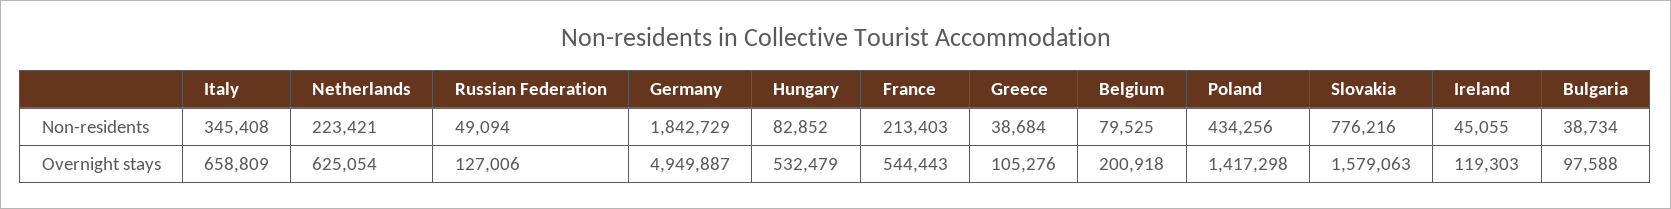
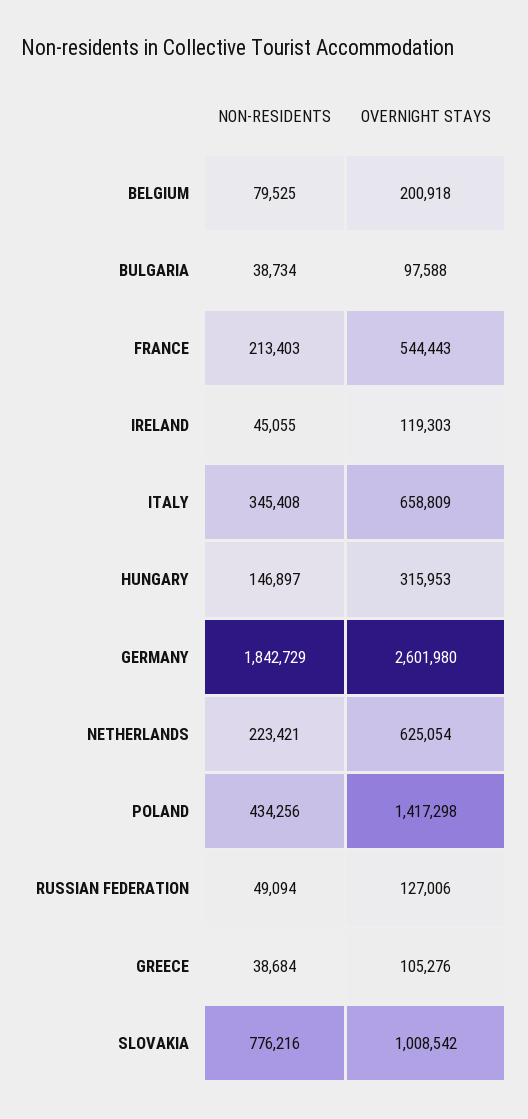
Hungary, Non-residents: 82852 -> 146897
Germany, Overnight stays: 4949887 -> 2601980
Hungary, Overnight stays: 532479 -> 315953
Slovakia, Overnight stays: 1579063 -> 1008542

